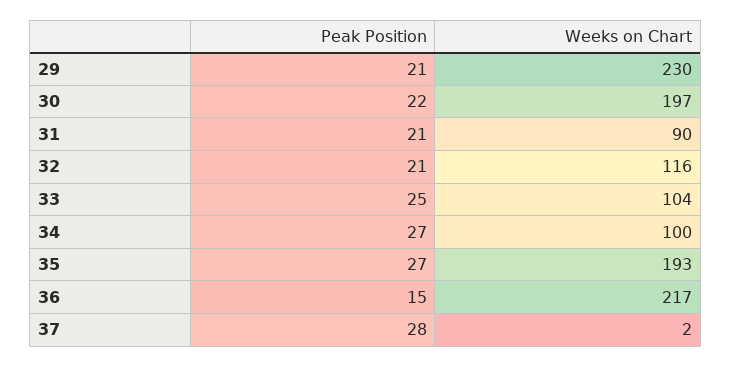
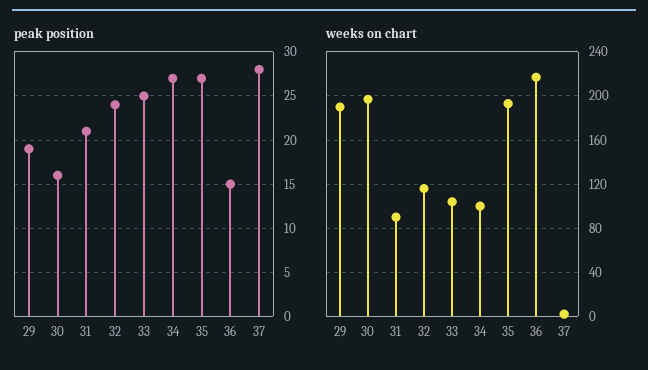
Peak Position, 29: 21 -> 19
Weeks on Chart, 29: 230 -> 190
Peak Position, 30: 22 -> 16
Peak Position, 32: 21 -> 24

